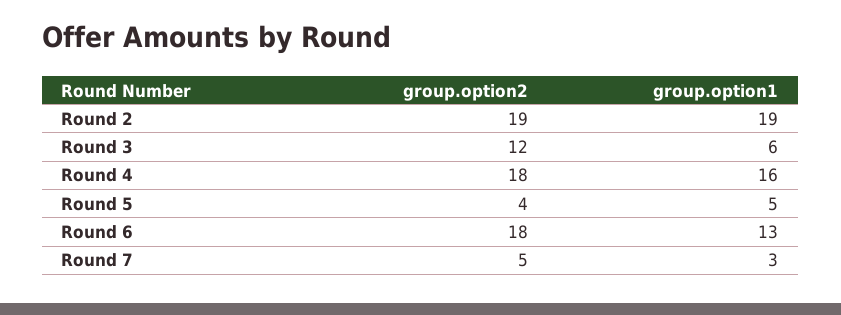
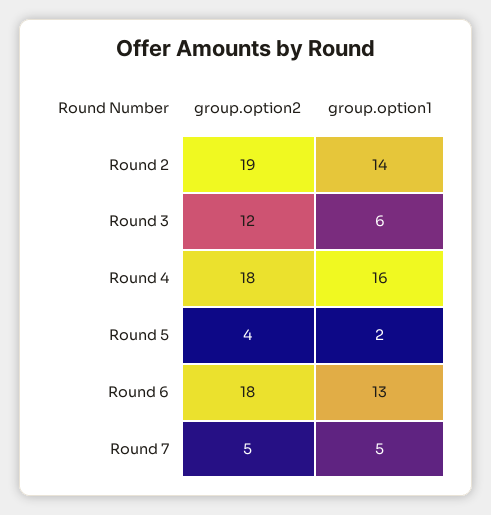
group.option1, Round 2: 19 -> 14
group.option1, Round 5: 5 -> 2
group.option1, Round 7: 3 -> 5

